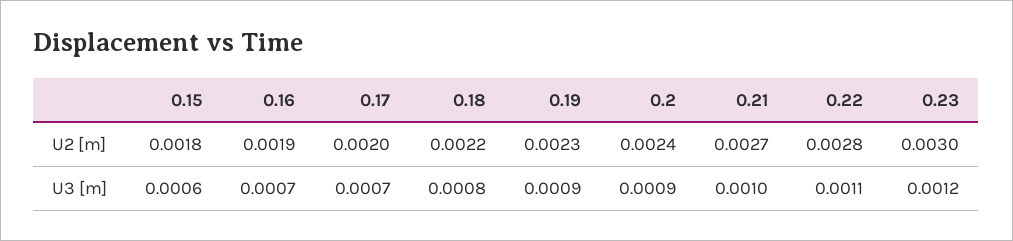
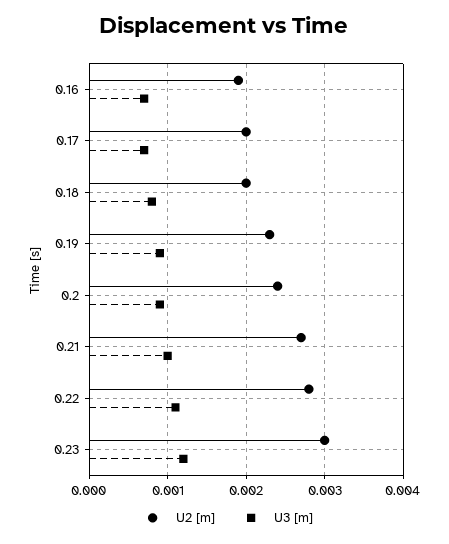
U2 [m], 0.15: 0.0018 -> none
U2 [m], 0.18: 0.0022 -> 0.002
U3 [m], 0.15: 0.0006 -> none

